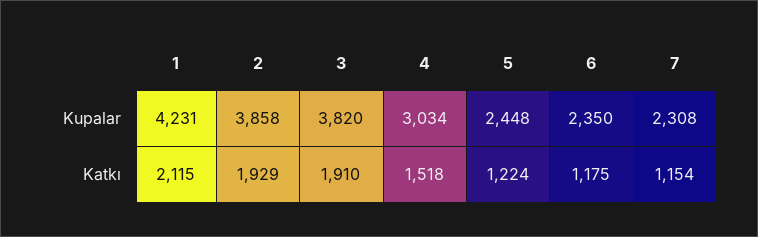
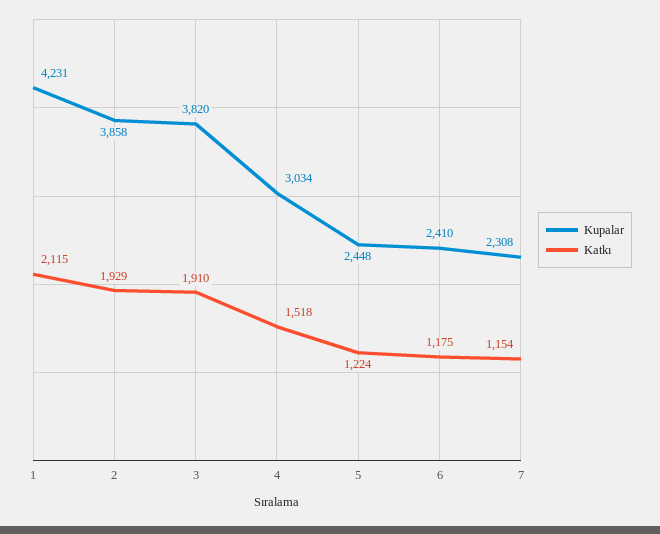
Kupalar, 6: 2350 -> 2410

